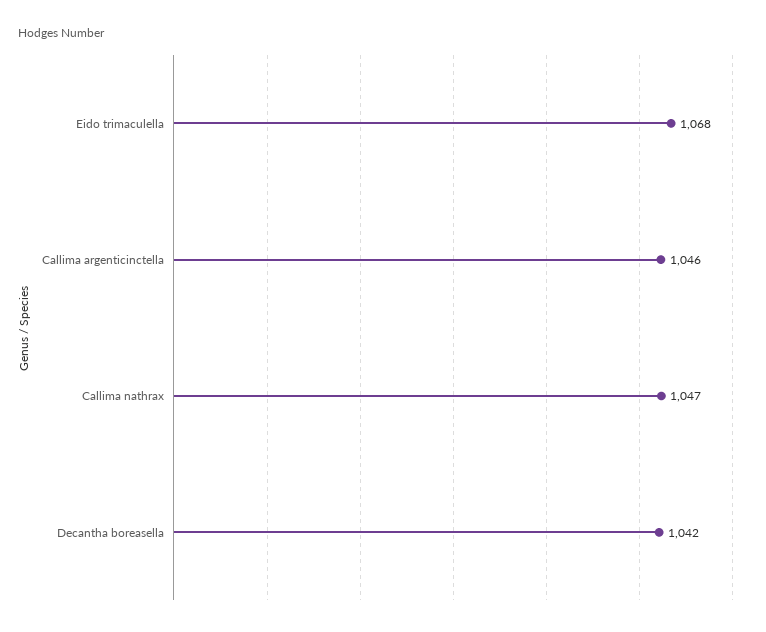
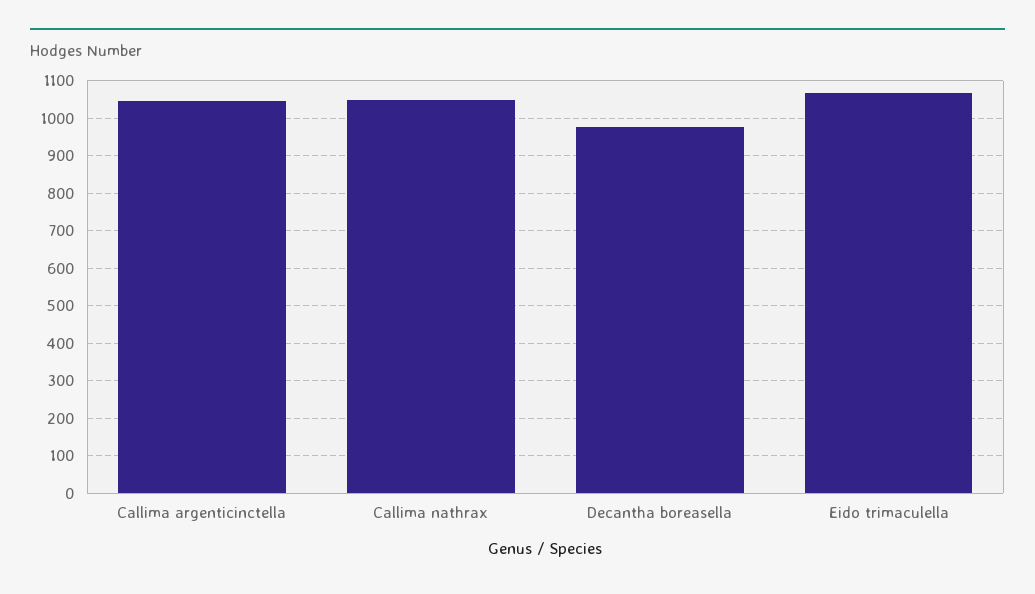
Decantha boreasella: 1042 -> 980

